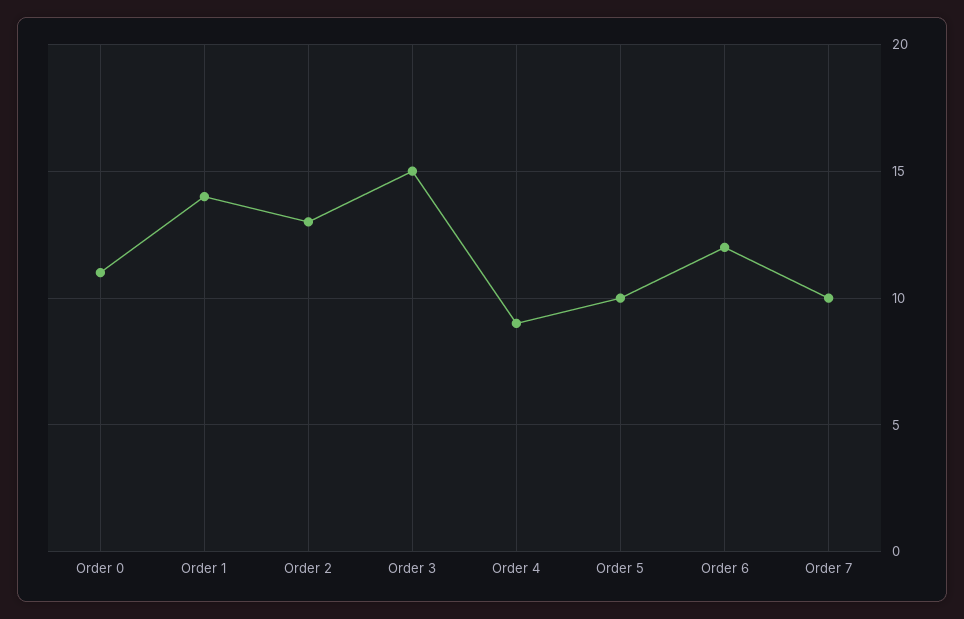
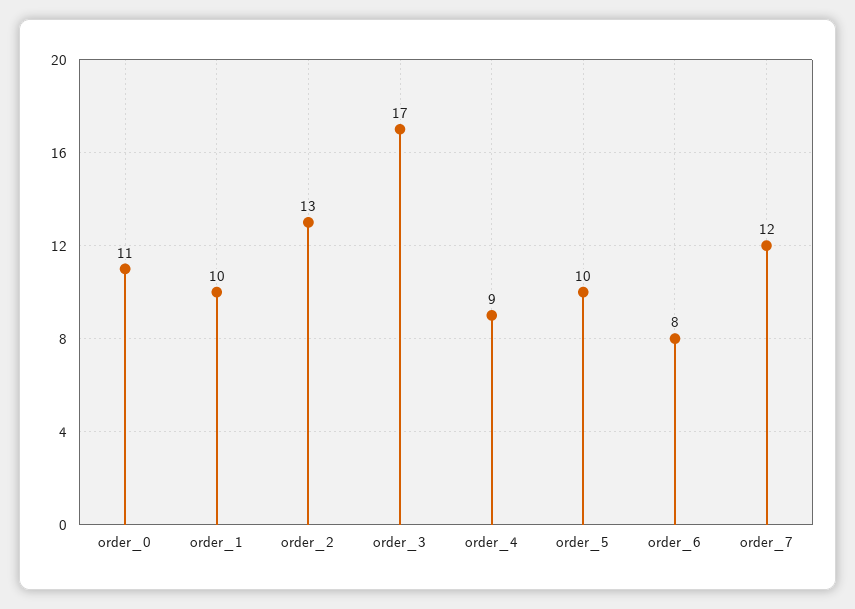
Order 1: 14 -> 10
Order 3: 15 -> 17
Order 6: 12 -> 8
Order 7: 10 -> 12

